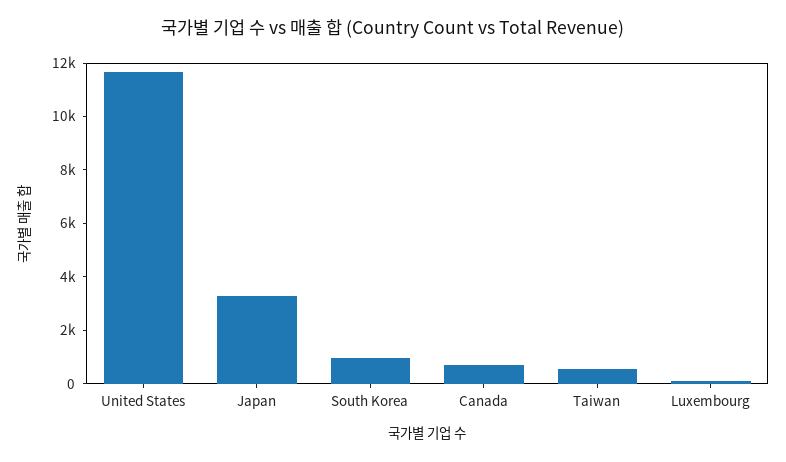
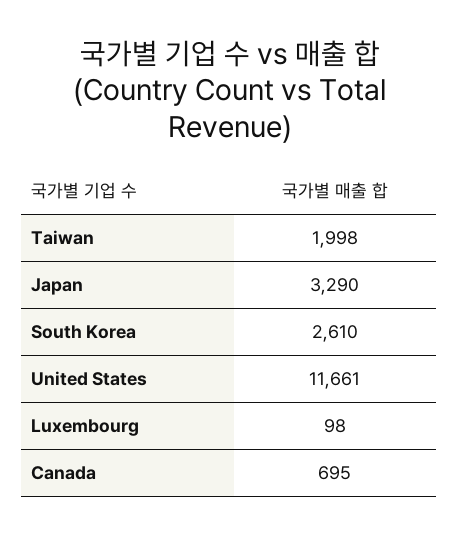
South Korea: 1000 -> 2610
Taiwan: 500 -> 1998

